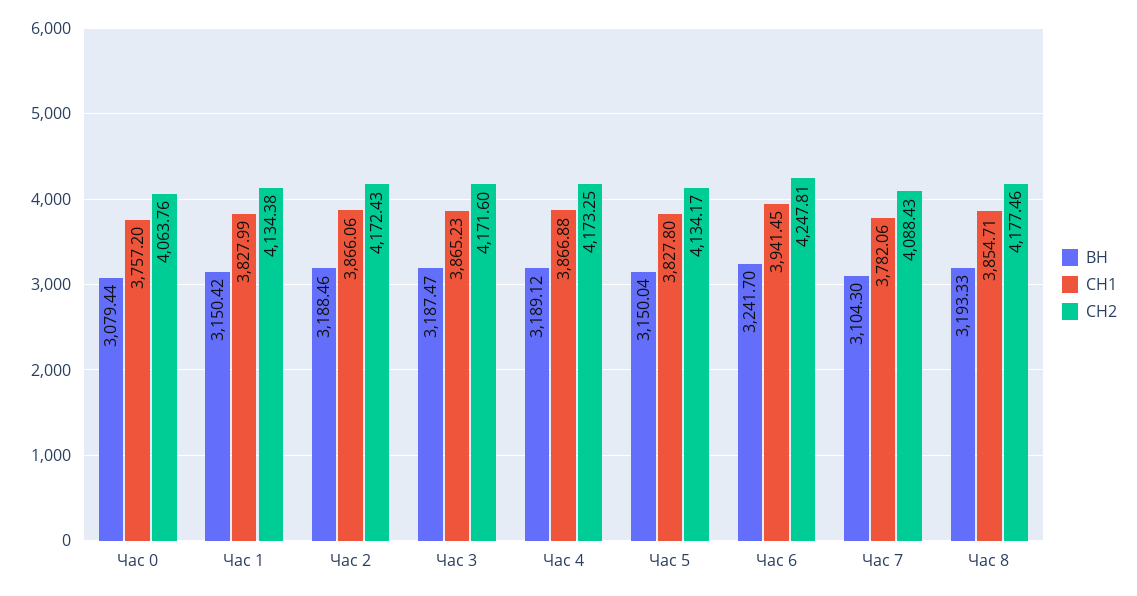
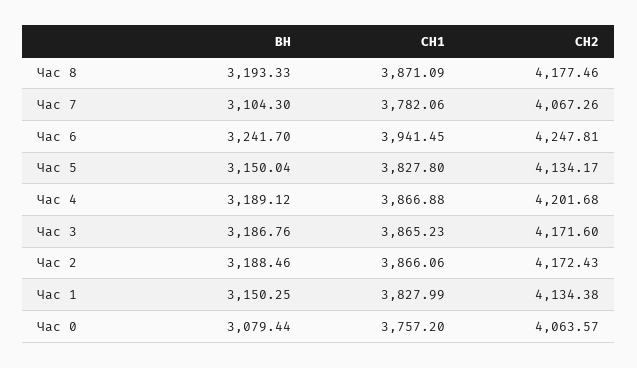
СН2, Час 0: 4063.76 -> 4063.57
ВН, Час 1: 3150.42 -> 3150.25
ВН, Час 3: 3187.47 -> 3186.76
СН2, Час 4: 4173.25 -> 4201.68
СН2, Час 7: 4088.43 -> 4067.26
СН1, Час 8: 3854.71 -> 3871.09

